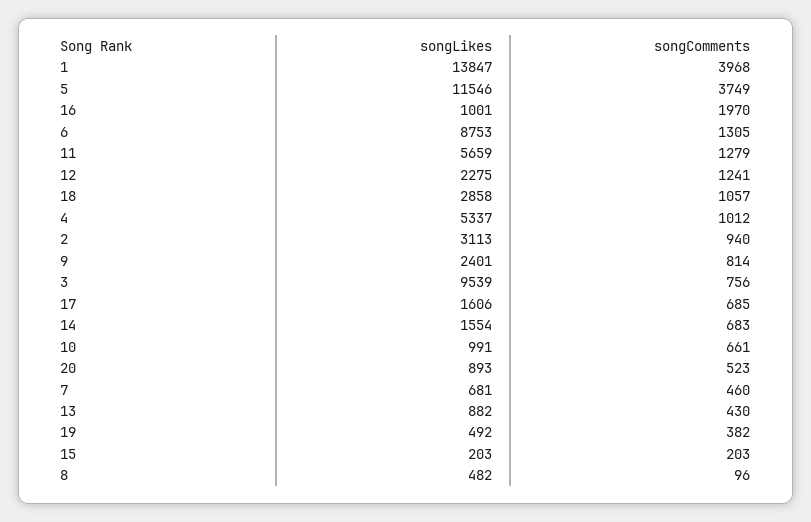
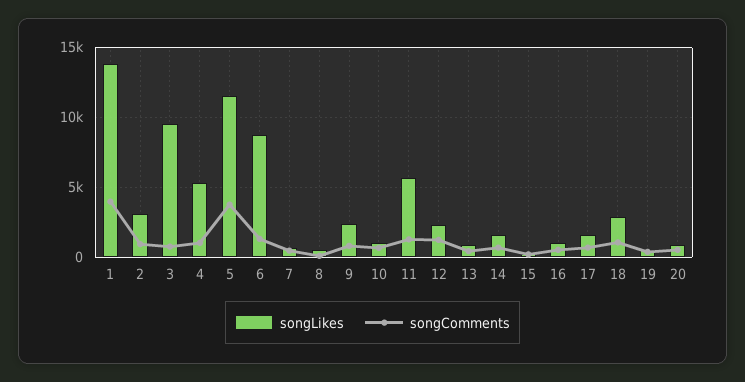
songComments, 16: 1970 -> 500

